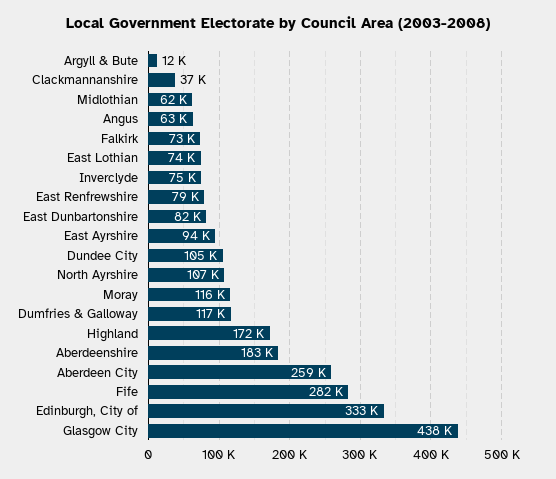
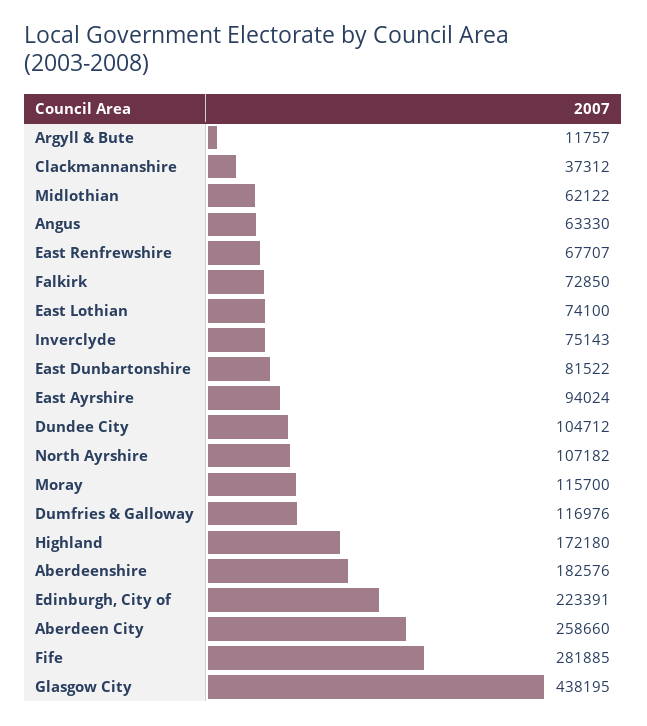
East Renfrewshire: 79000 -> 67707
Edinburgh, City of: 333000 -> 223391

